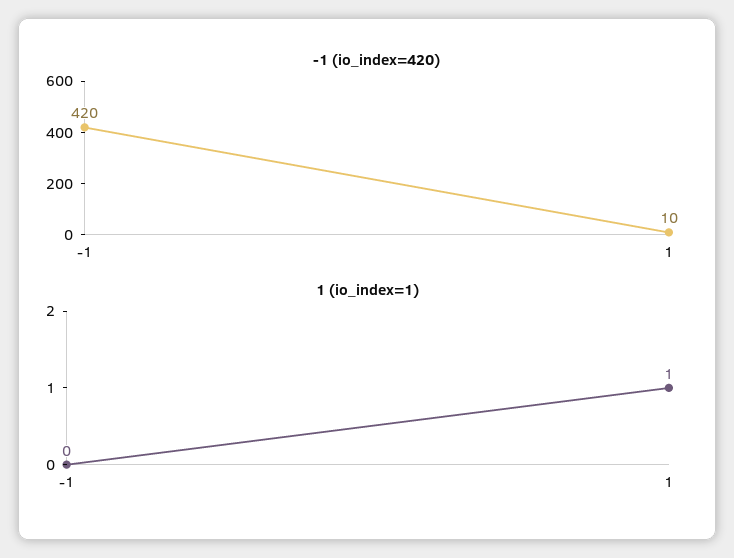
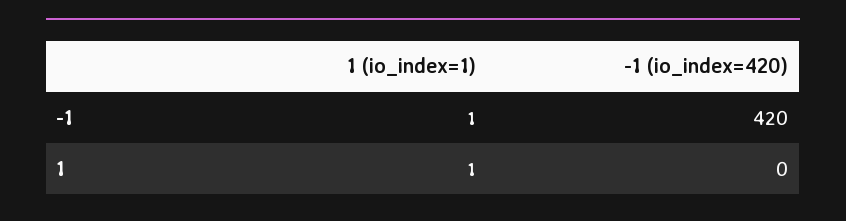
-1 (io_index=420), 1: 10 -> 0
1 (io_index=1), -1: 0 -> 1

